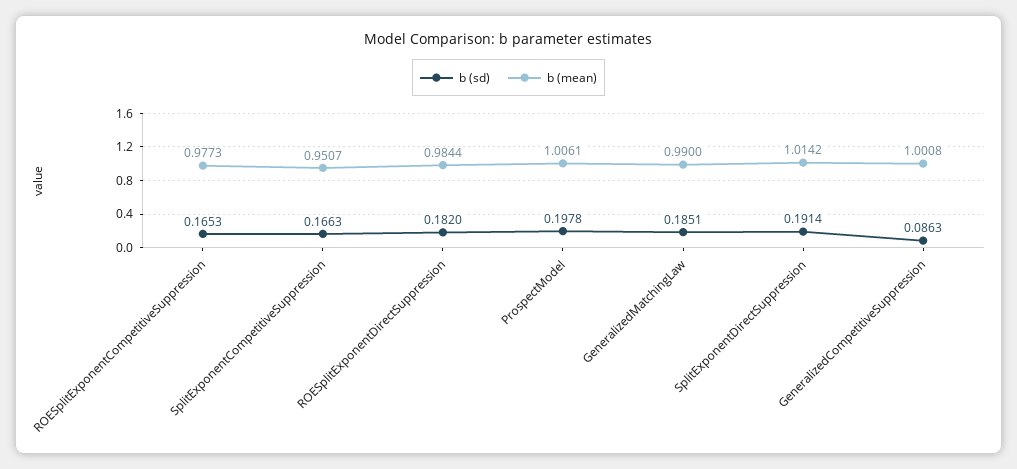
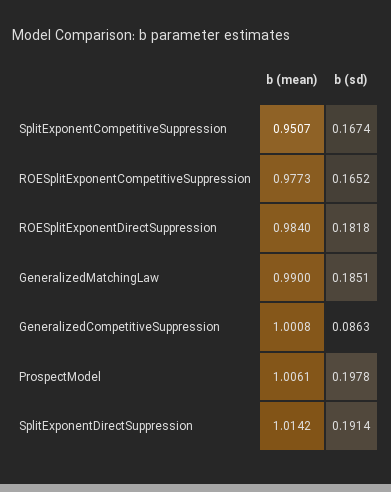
b (sd), ROESplitExponentCompetitiveSuppression: 0.1653 -> 0.1652
b (sd), SplitExponentCompetitiveSuppression: 0.1663 -> 0.1674
b (sd), ROESplitExponentDirectSuppression: 0.182 -> 0.1818
b (mean), ROESplitExponentDirectSuppression: 0.9844 -> 0.984

